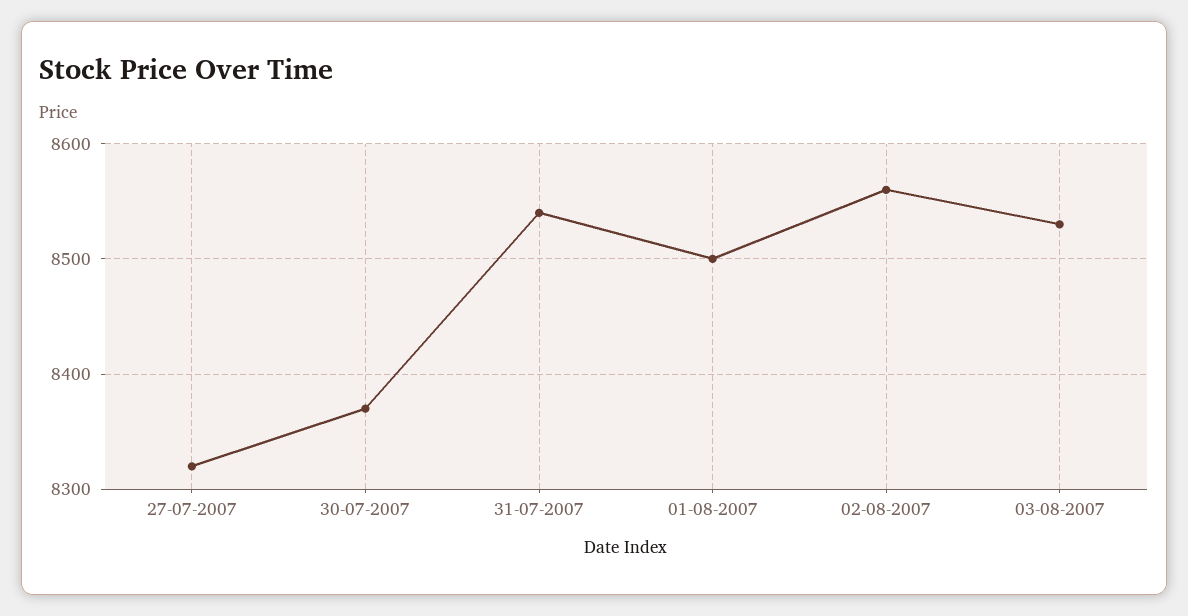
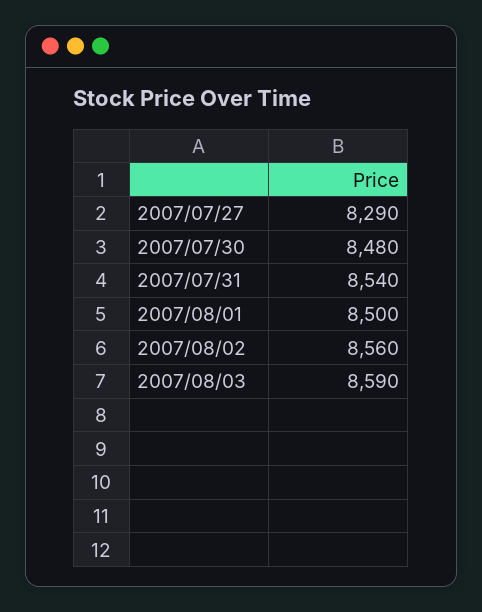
27-07-2007: 8320 -> 8290
30-07-2007: 8370 -> 8480
03-08-2007: 8530 -> 8590

